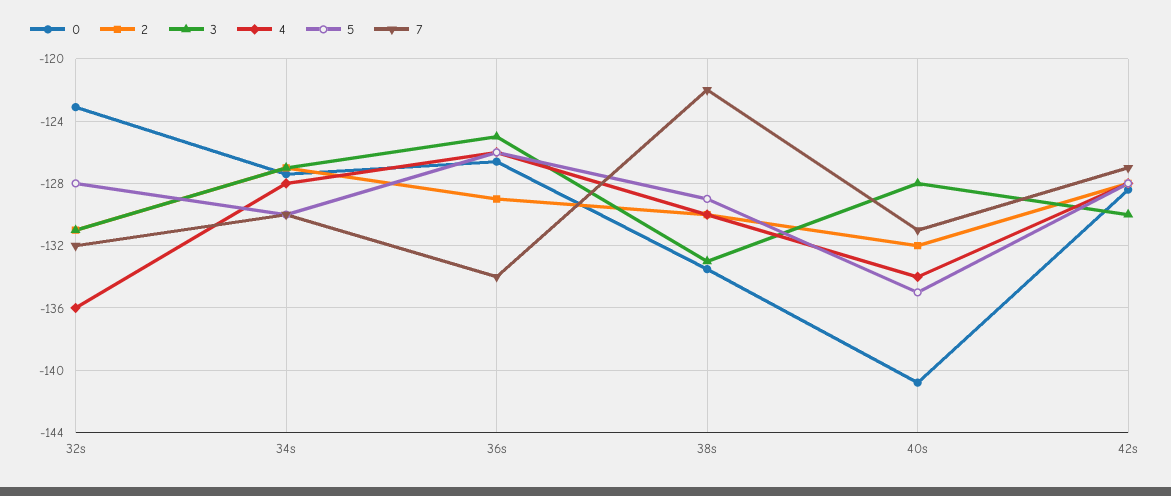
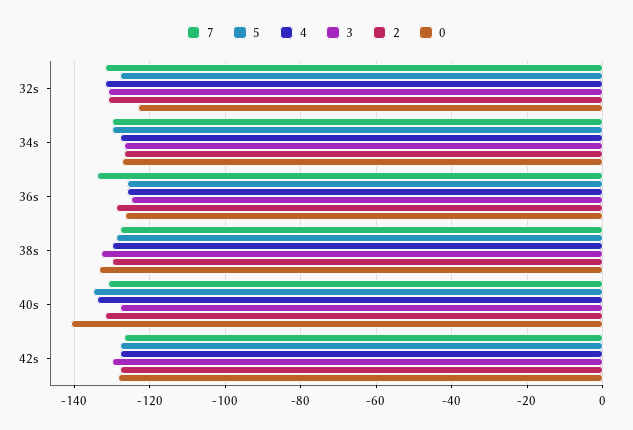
4, 32s: -136 -> -132
7, 38s: -122 -> -128

